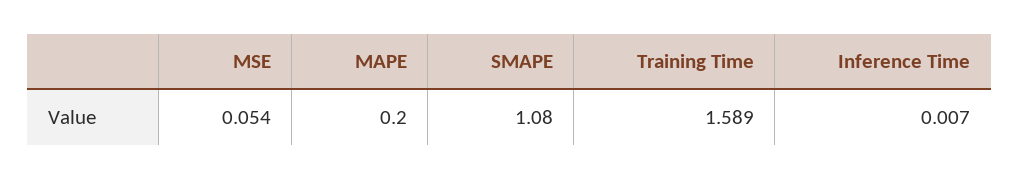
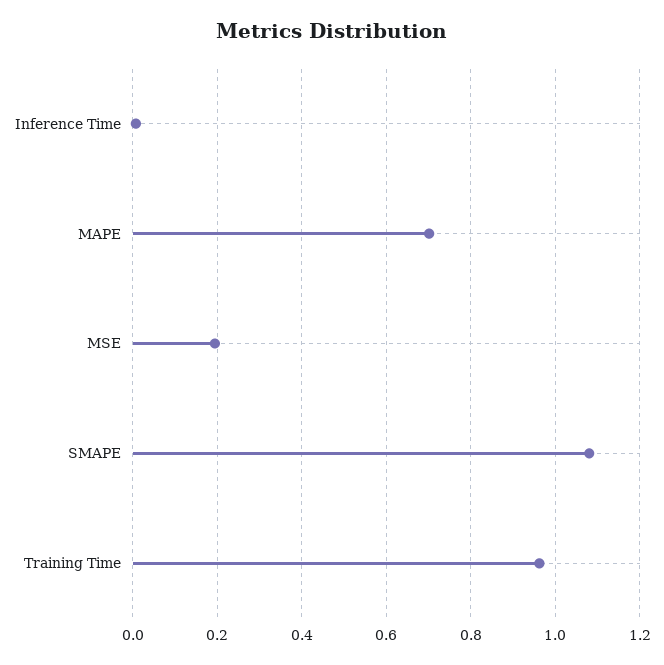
MSE: 0.054 -> 0.2
MAPE: 0.2 -> 0.7
Training Time: 1.589 -> 0.96

